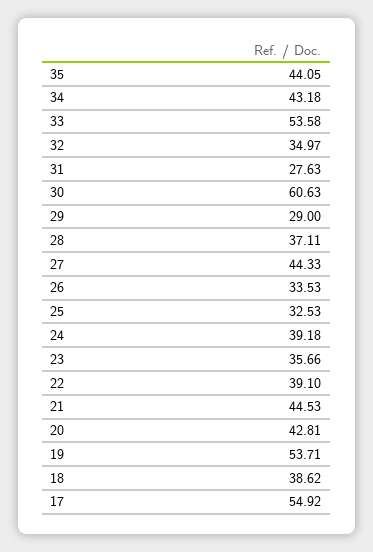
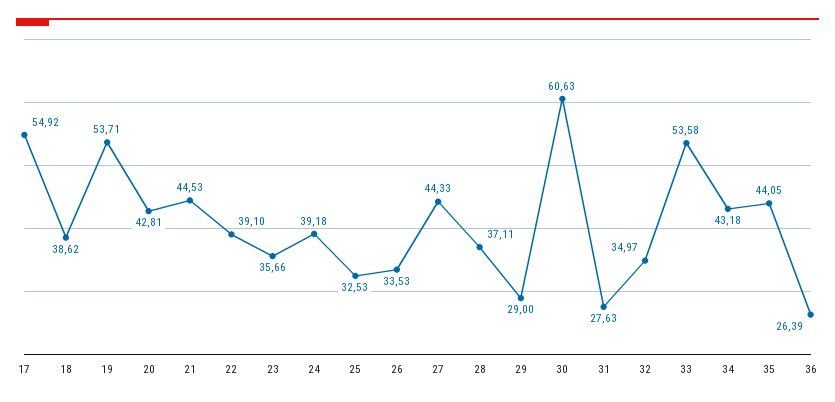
36: none -> 26.39

